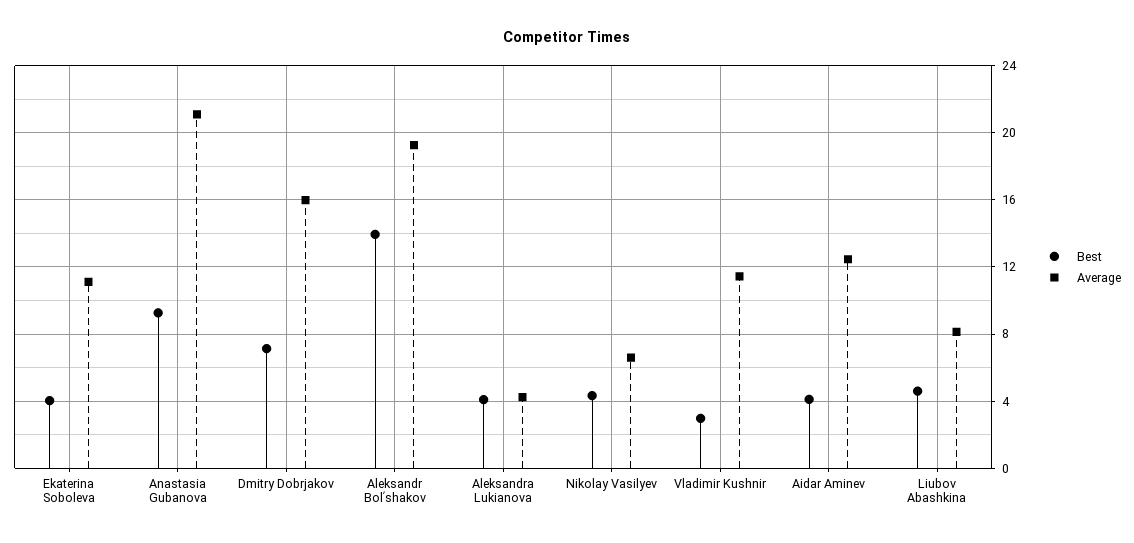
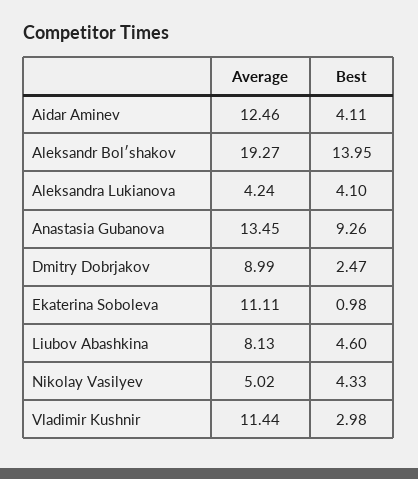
Best, Ekaterina Soboleva: 4 -> 0.98
Average, Anastasia Gubanova: 21 -> 13.45
Best, Dmitry Dobrjakov: 7 -> 2.47
Average, Dmitry Dobrjakov: 16 -> 8.99
Average, Nikolay Vasilyev: 6.5 -> 5.02

